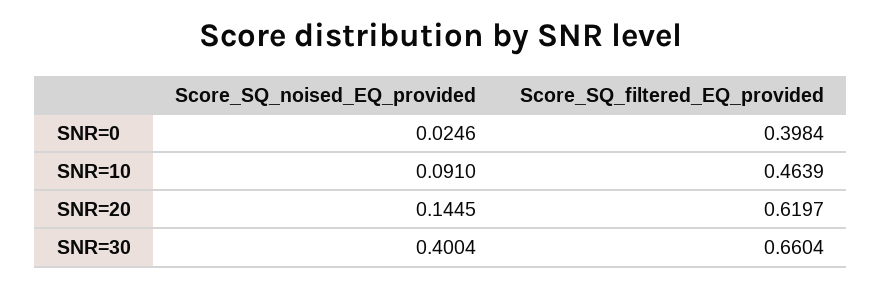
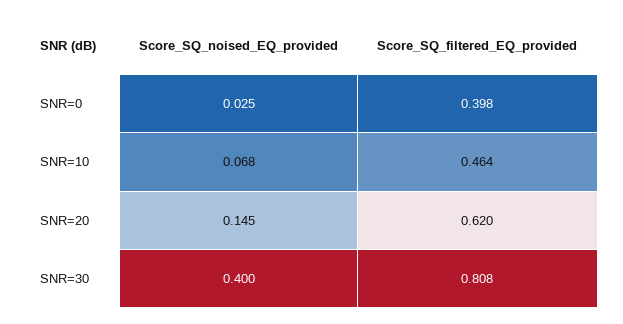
Score_SQ_noised_EQ_provided, SNR=10: 0.091 -> 0.068
Score_SQ_filtered_EQ_provided, SNR=30: 0.6604 -> 0.808

